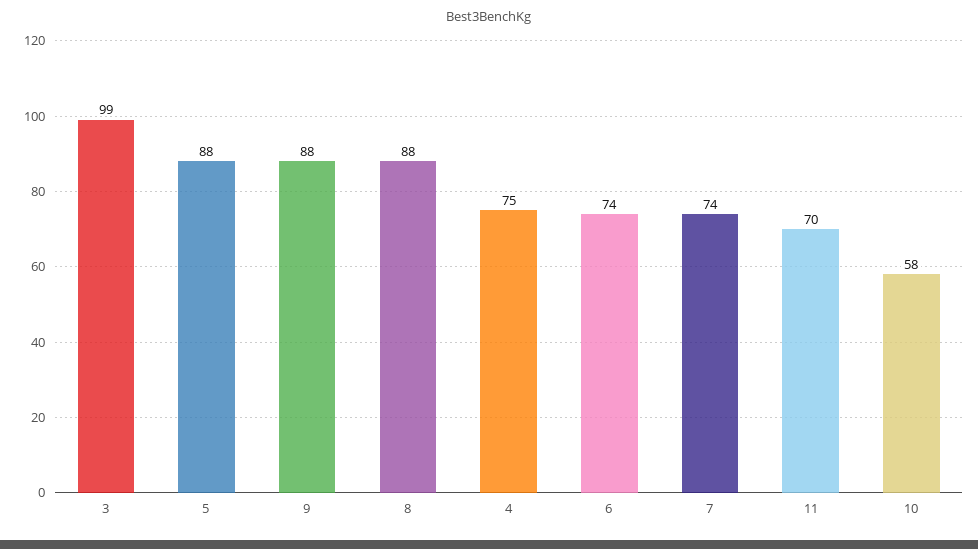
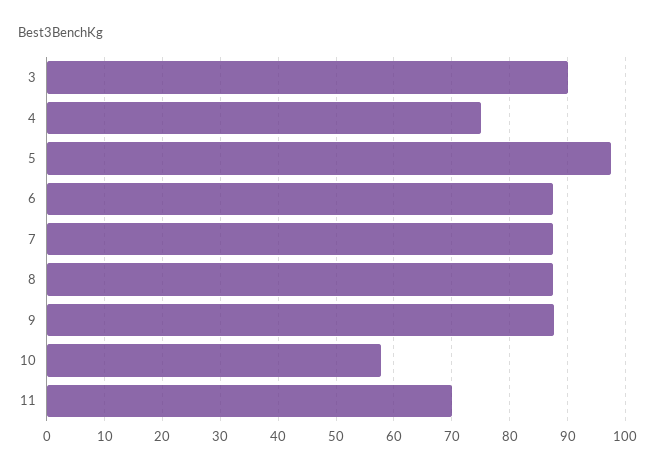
3: 99 -> 90
5: 88 -> 98
6: 74 -> 88
7: 74 -> 88

